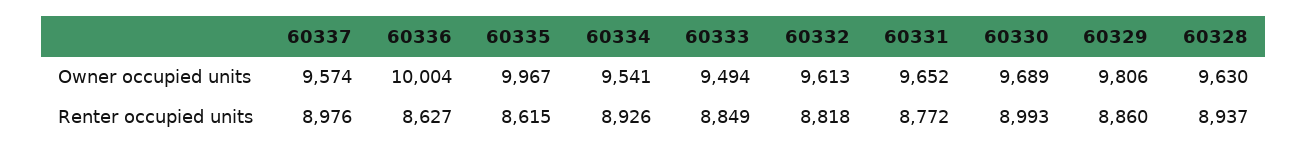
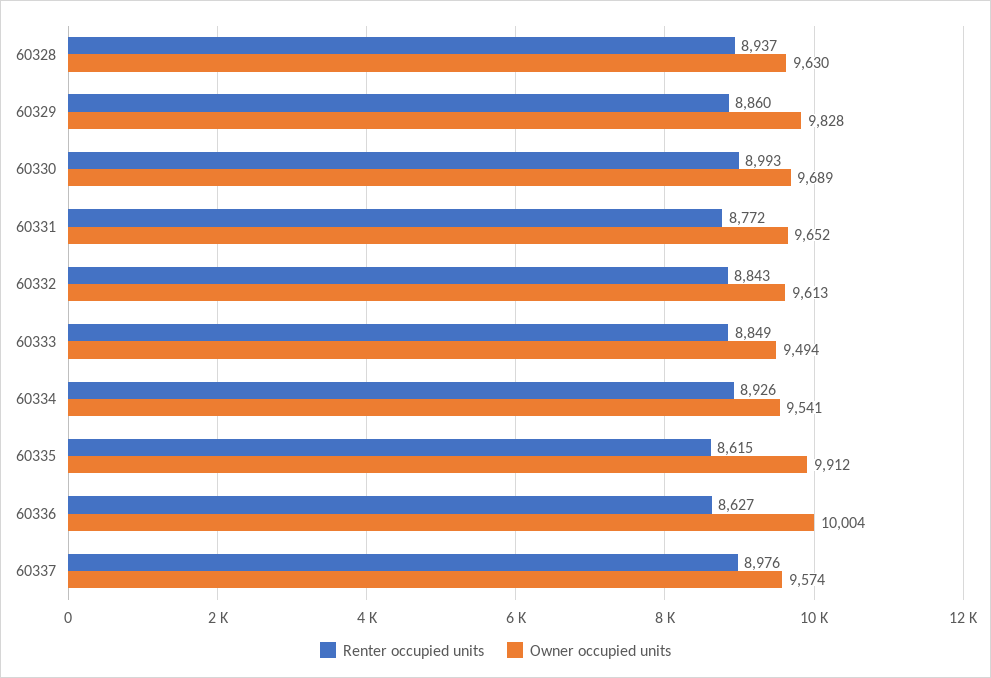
Owner occupied units, 60335: 9967 -> 9912
Owner occupied units, 60329: 9806 -> 9828
Renter occupied units, 60332: 8818 -> 8843

